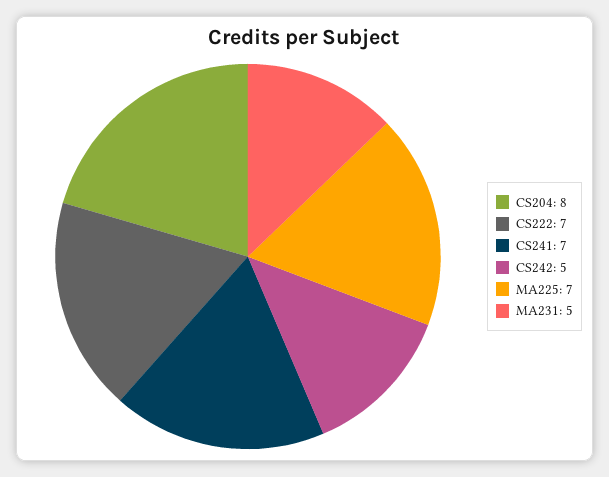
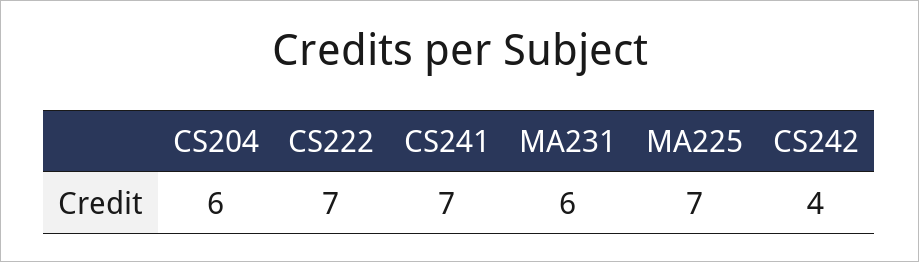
CS204: 8 -> 6
CS242: 5 -> 4
MA231: 5 -> 6

